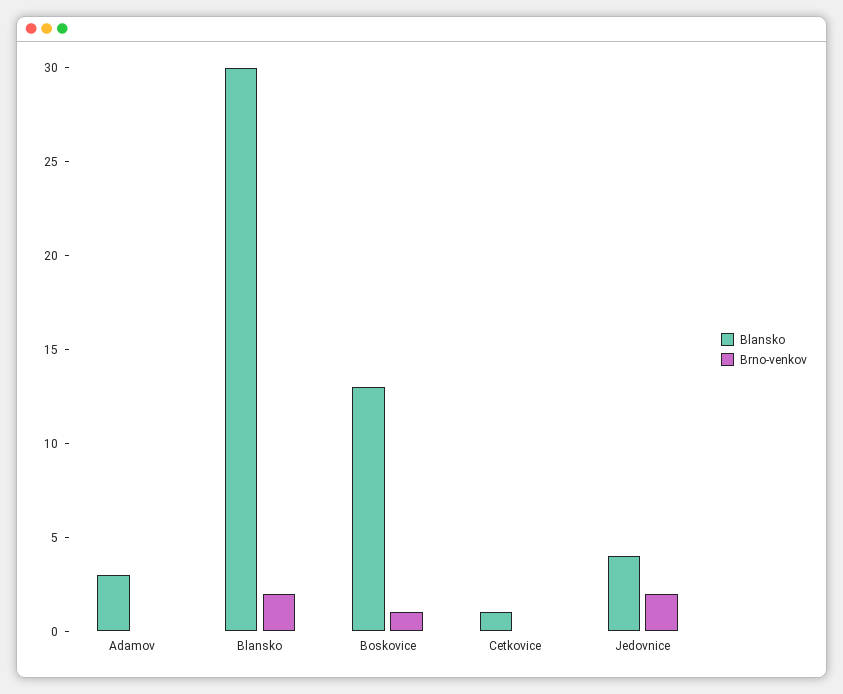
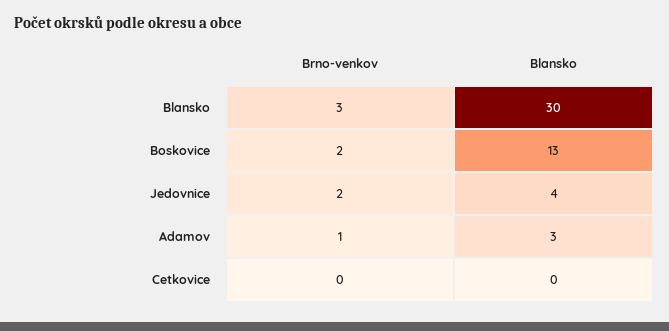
Brno-venkov, Adamov: 0 -> 1
Brno-venkov, Blansko: 2 -> 3
Brno-venkov, Boskovice: 1 -> 2
Blansko, Cetkovice: 1 -> 0

